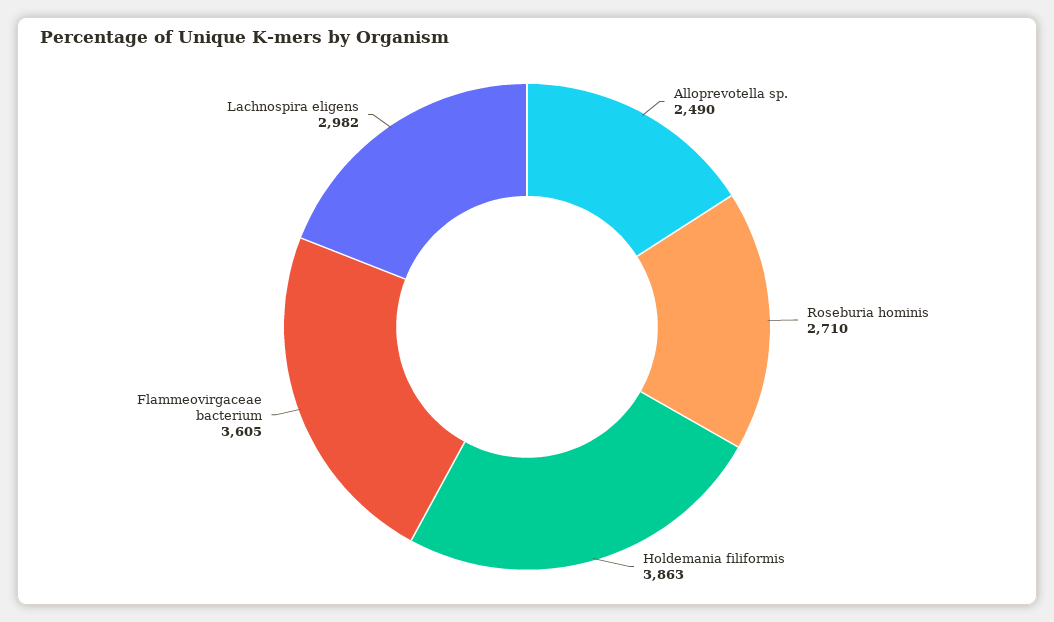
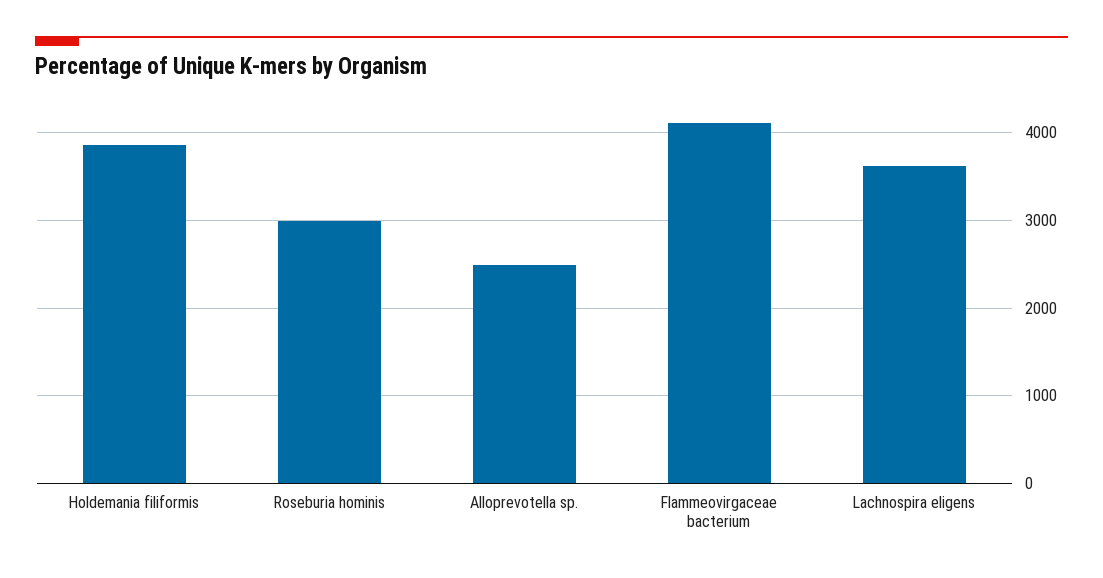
Roseburia hominis: 2710 -> 3000
Flammeovirgaceae bacterium: 3605 -> 4100
Lachnospira eligens: 2982 -> 3600

